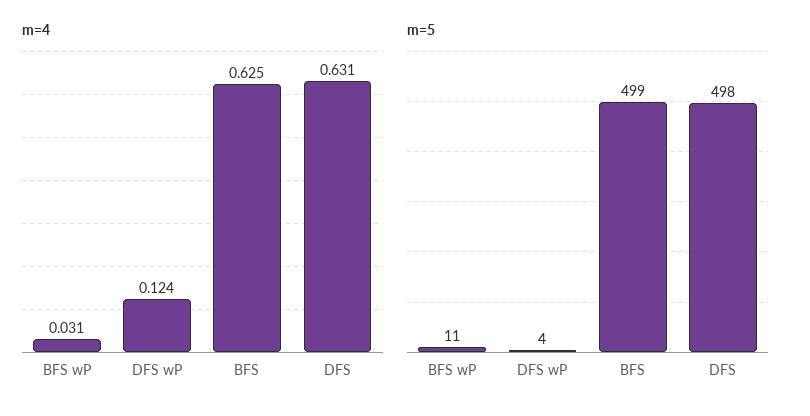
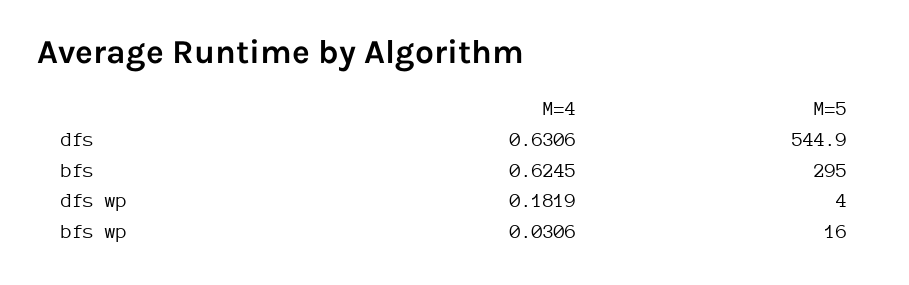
m=4, DFS wP: 0.124 -> 0.1819
m=5, BFS wP: 11 -> 16
m=5, BFS: 499 -> 295
m=5, DFS: 498 -> 544.9

